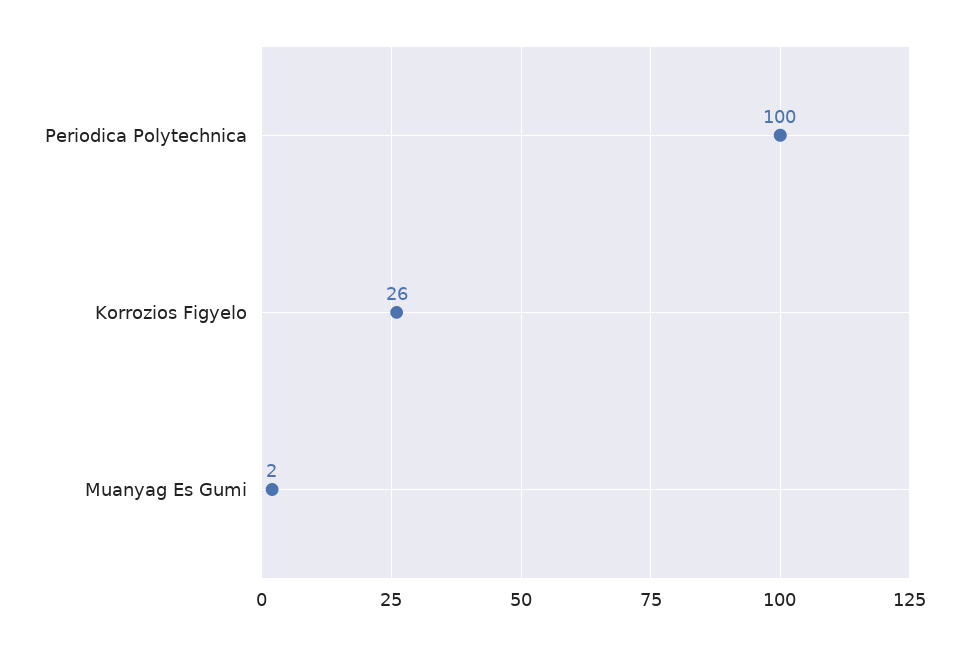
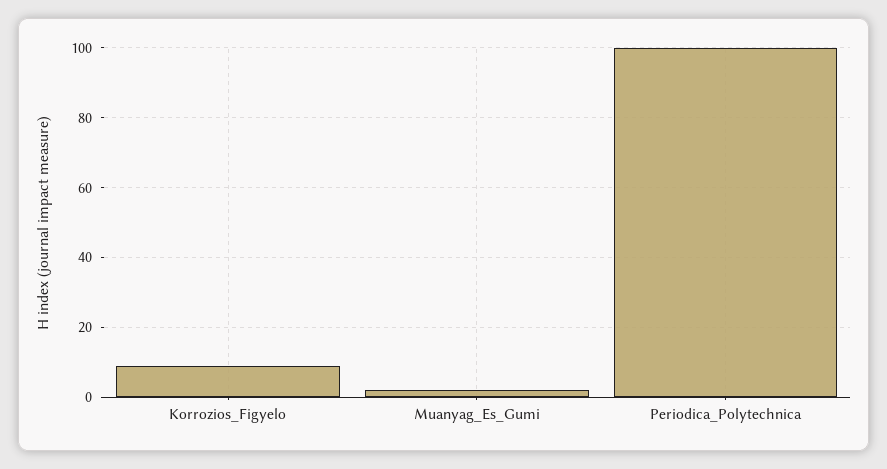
Korrozios Figyelo: 26 -> 10

